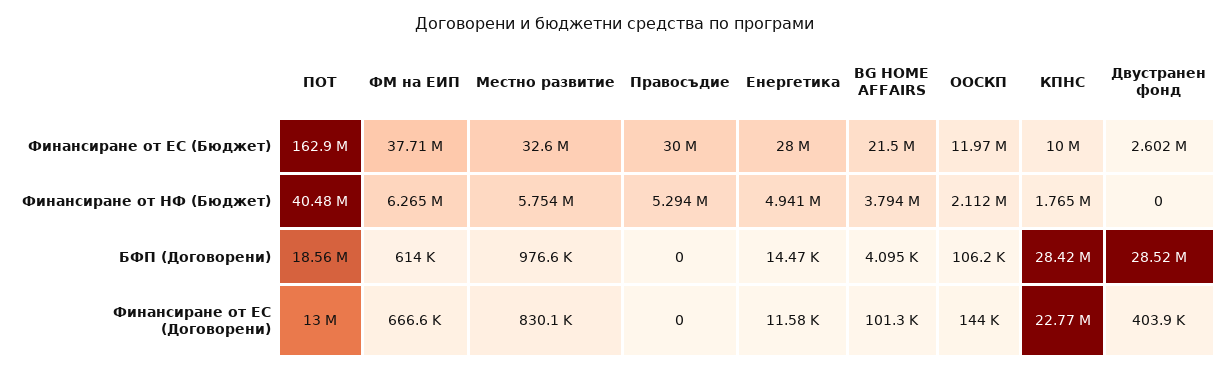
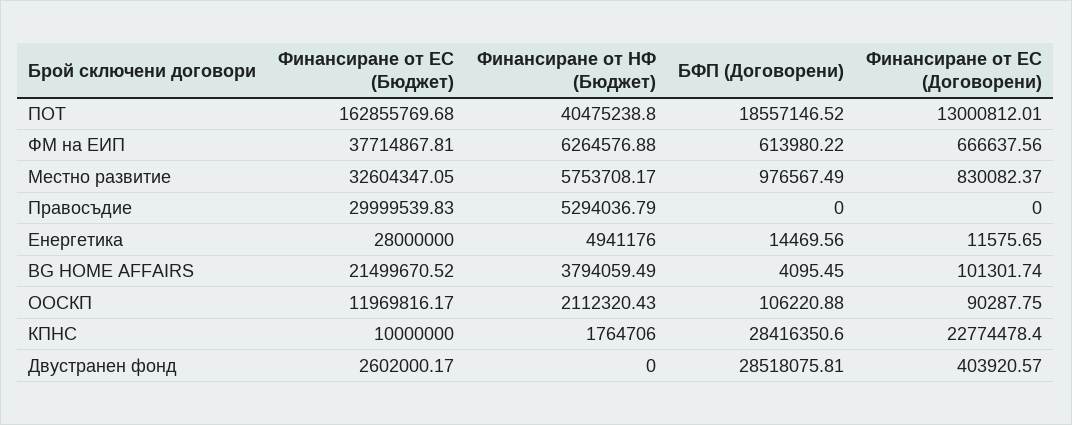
ООСКП, Финансиране от ЕС (Договорени): 144000 -> 90287.75

